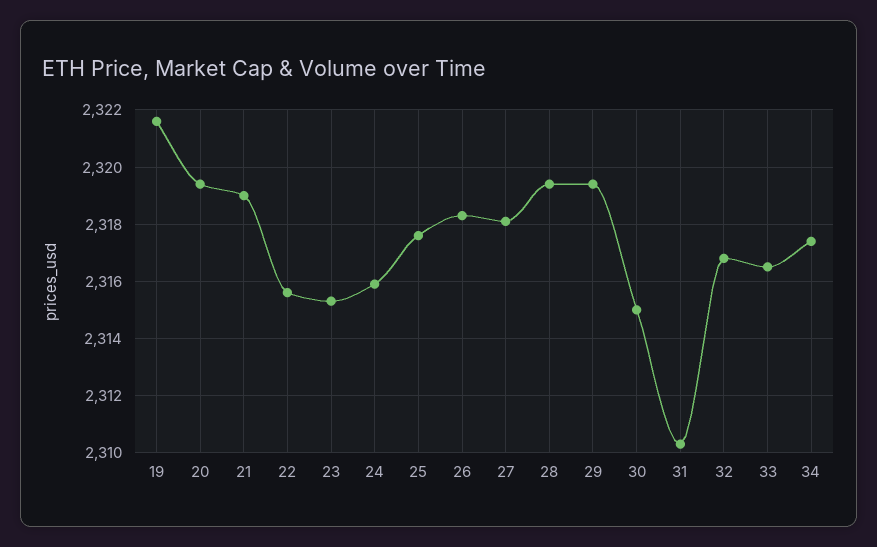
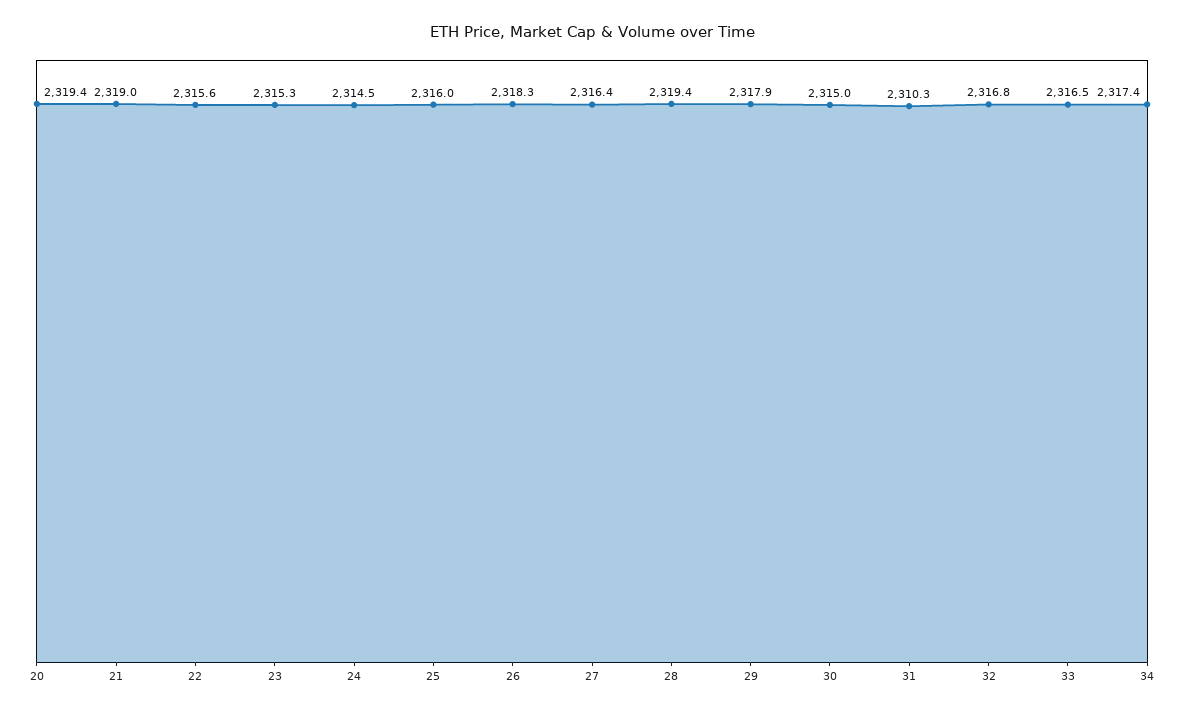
19: 2321.5 -> none
24: 2316 -> 2314.5
25: 2317.5 -> 2316
27: 2318 -> 2316.4
29: 2319.5 -> 2317.9

